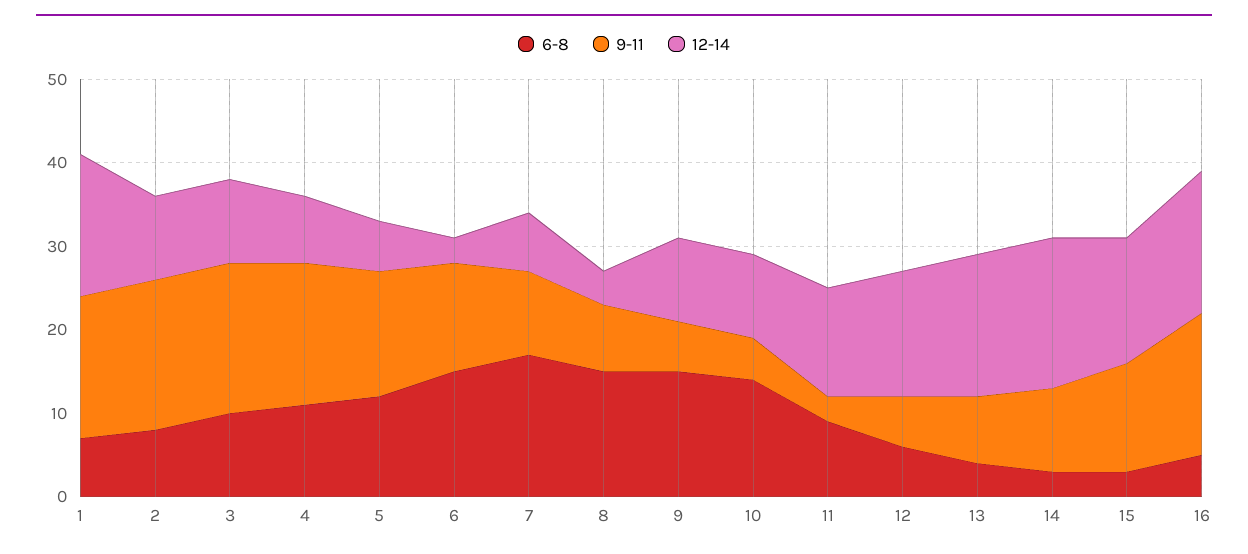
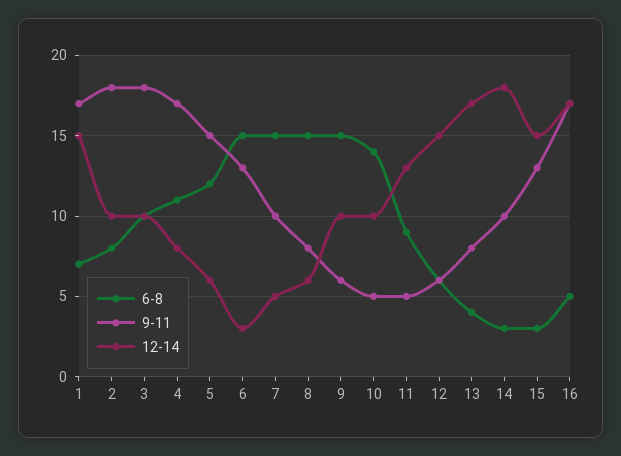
12-14, 1: 17 -> 15
6-8, 7: 17 -> 15
12-14, 7: 7 -> 5
12-14, 8: 4 -> 6
9-11, 11: 3 -> 5

